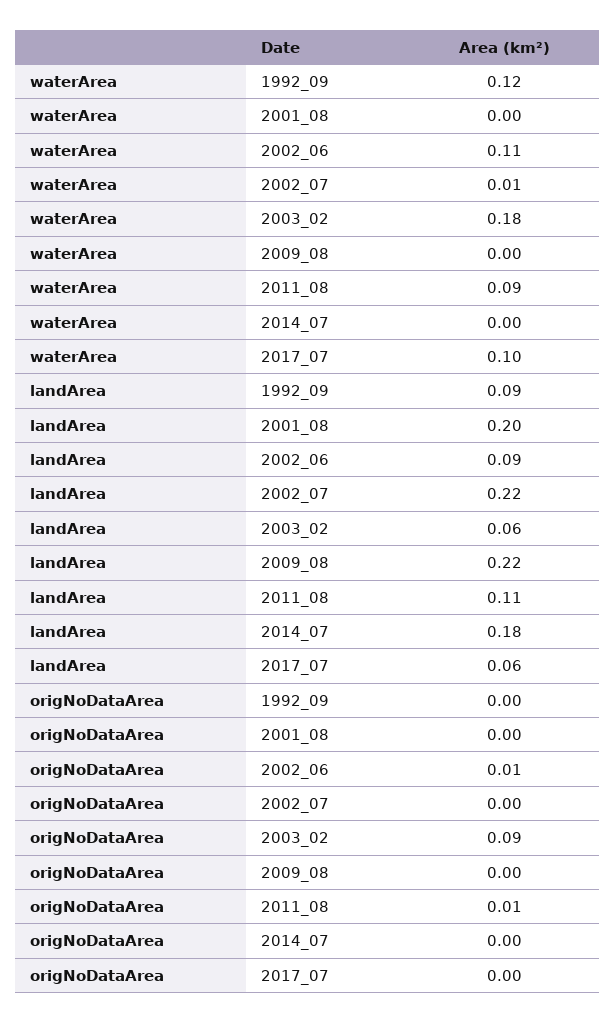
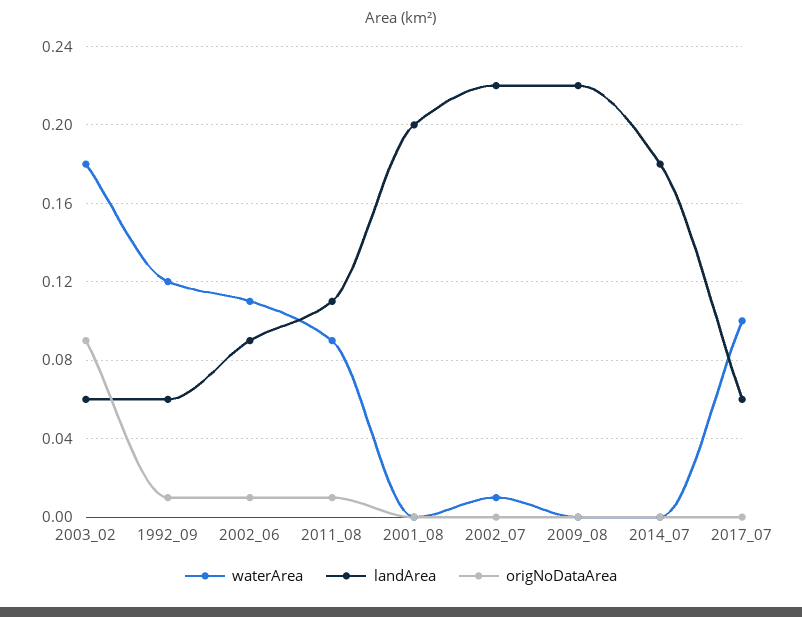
landArea, 1992_09: 0.09 -> 0.06
origNoDataArea, 1992_09: 0 -> 0.01

